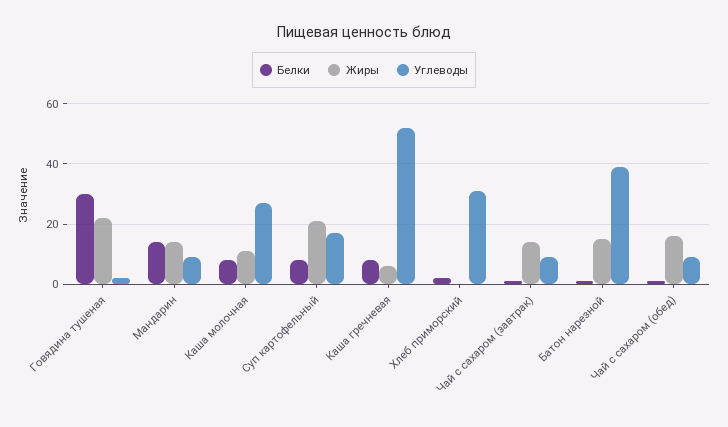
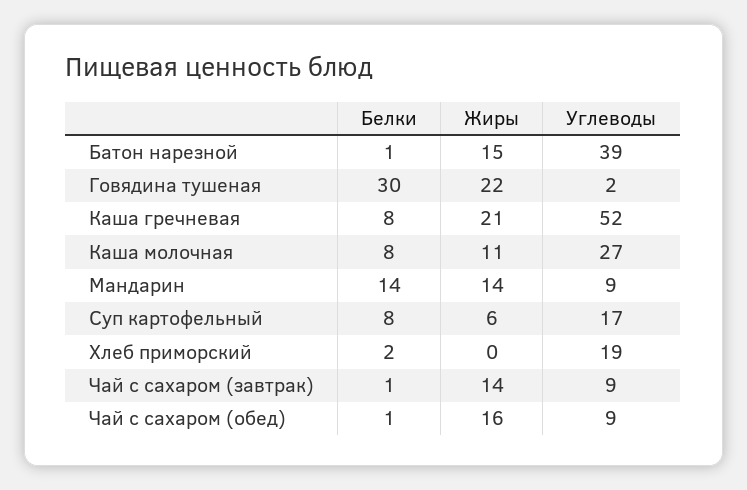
Жиры, Суп картофельный: 20 -> 6
Жиры, Каша гречневая: 5 -> 21
Углеводы, Хлеб приморский: 30 -> 19

